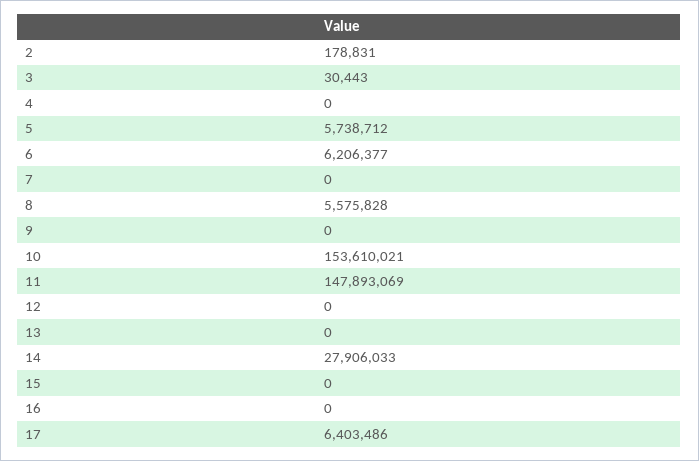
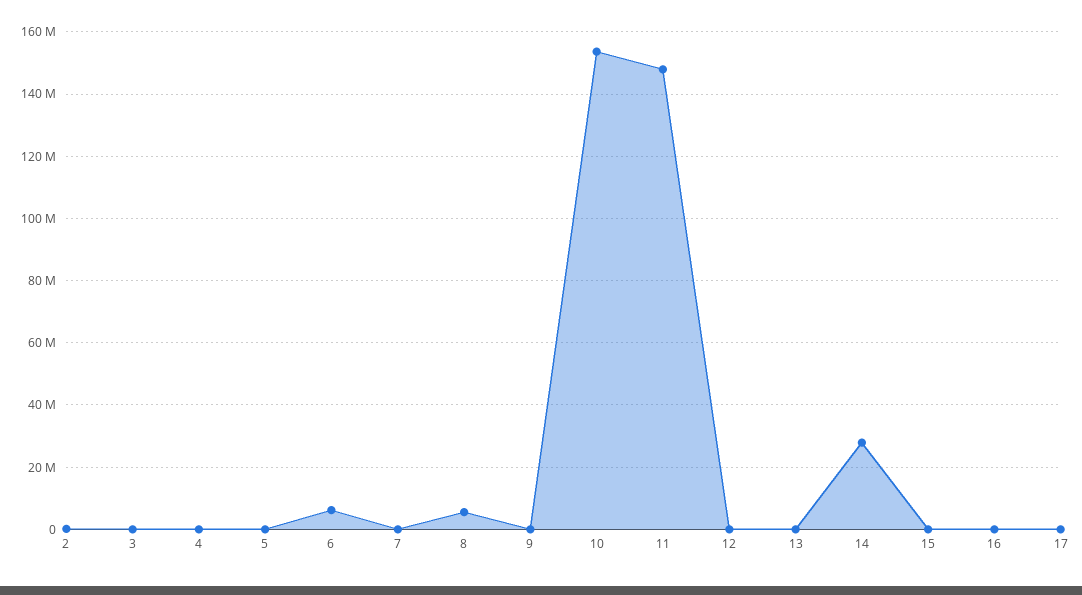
5: 5738712 -> 0
17: 6403486 -> 0

